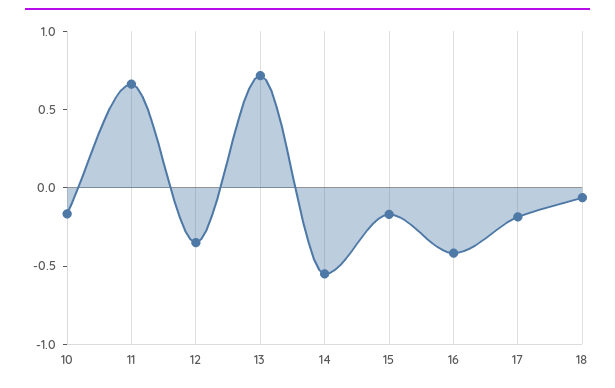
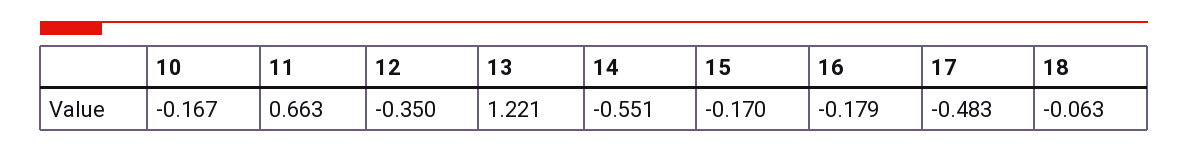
13: 0.7 -> 1.221
16: -0.4 -> -0.179
17: -0.2 -> -0.483

